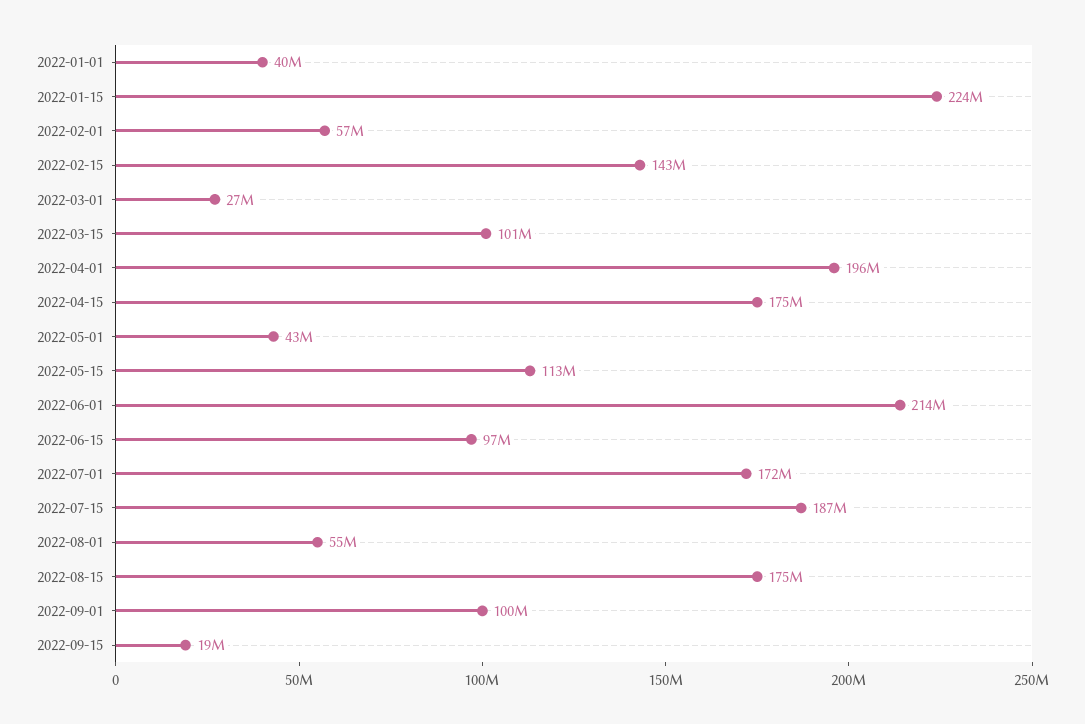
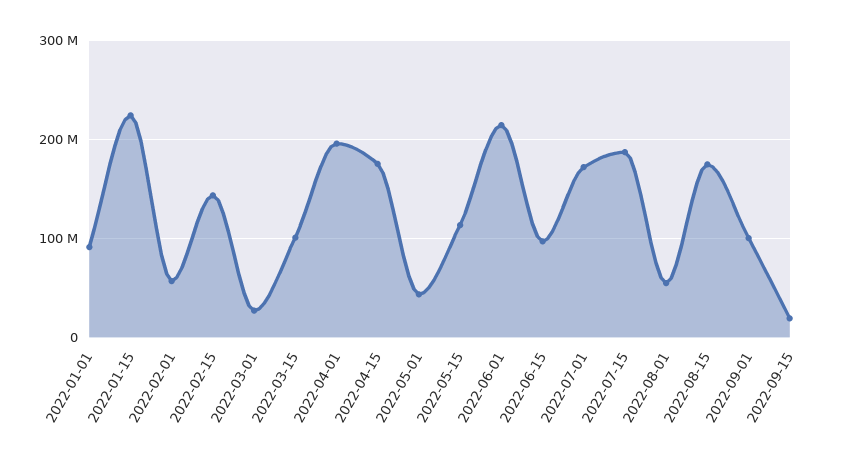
2022-01-01: 40000000 -> 90000000

